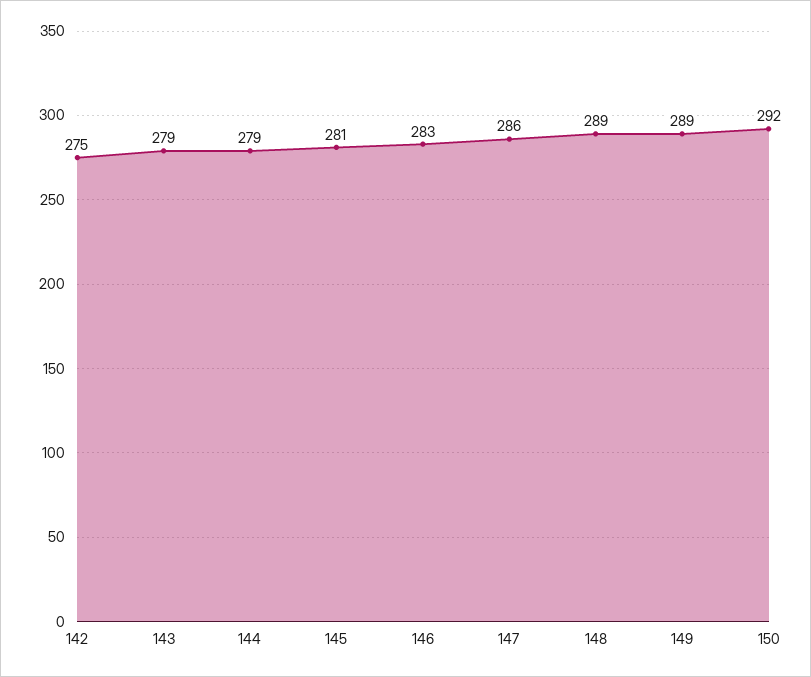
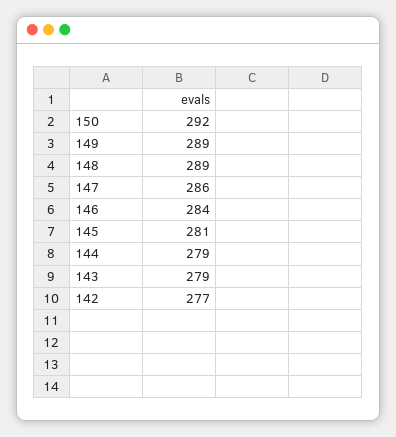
142: 275 -> 277
146: 283 -> 284

